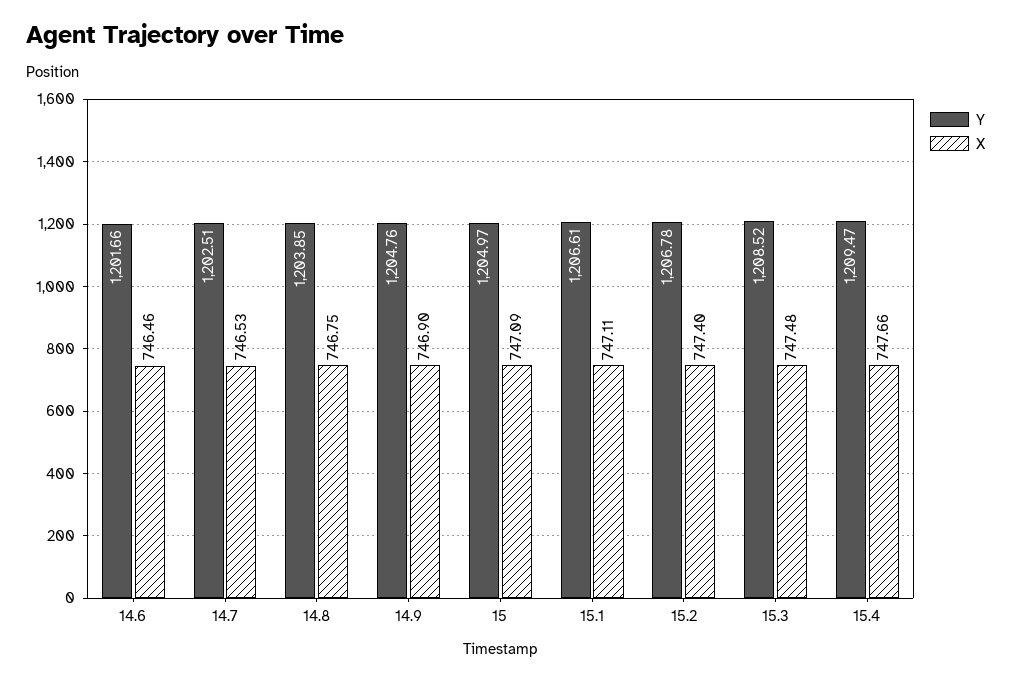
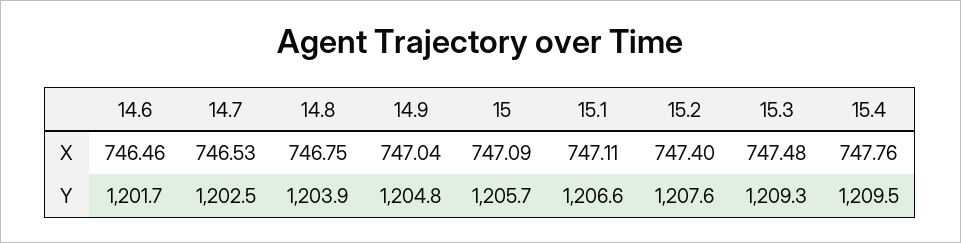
X, 14.9: 746.9 -> 747.04
Y, 15: 1204.97 -> 1205.7
Y, 15.2: 1206.78 -> 1207.6
Y, 15.3: 1208.52 -> 1209.3
X, 15.4: 747.66 -> 747.76

